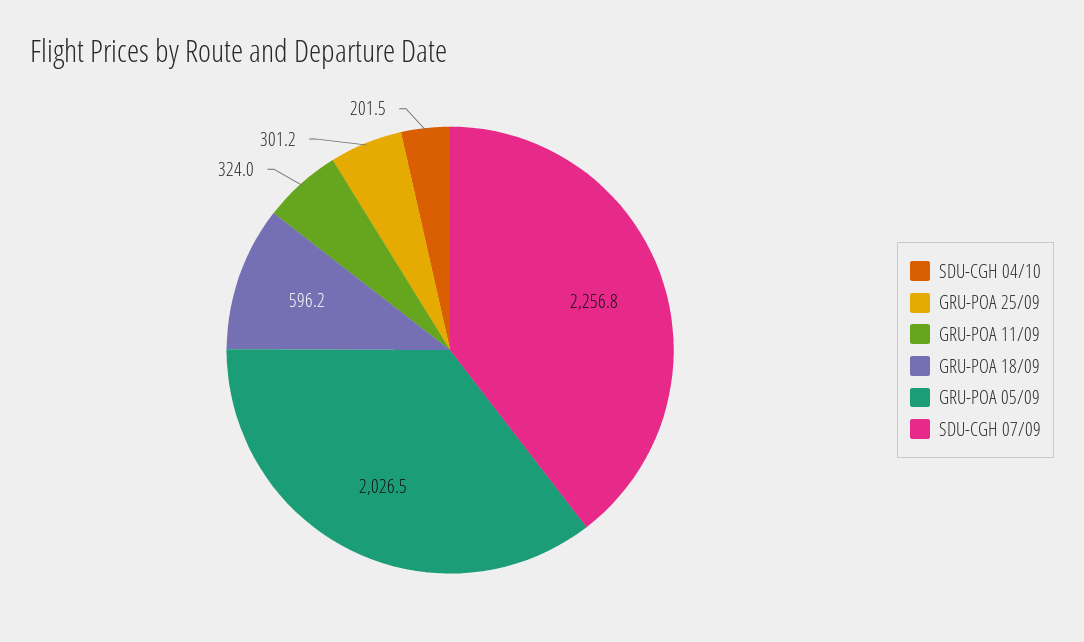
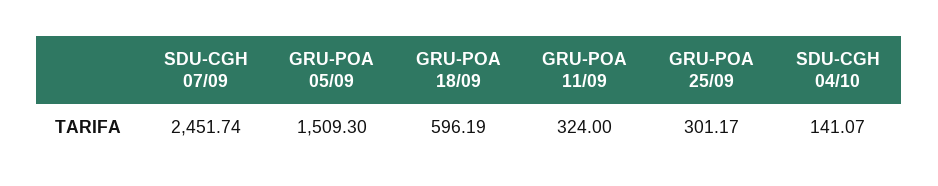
SDU-CGH 04/10: 201.5 -> 141.07
GRU-POA 05/09: 2026.5 -> 1509.3
SDU-CGH 07/09: 2256.8 -> 2451.74

